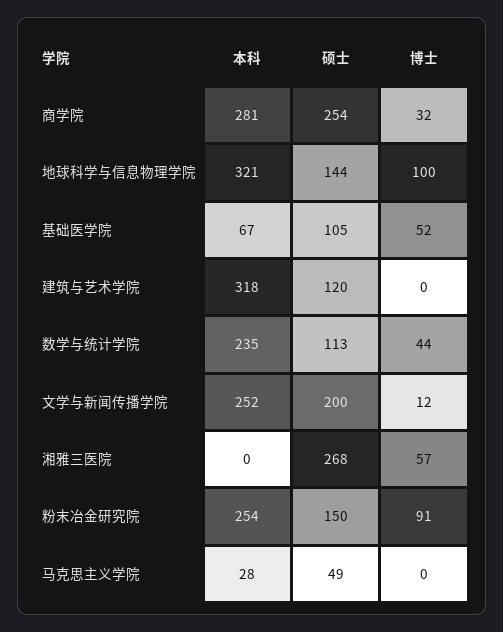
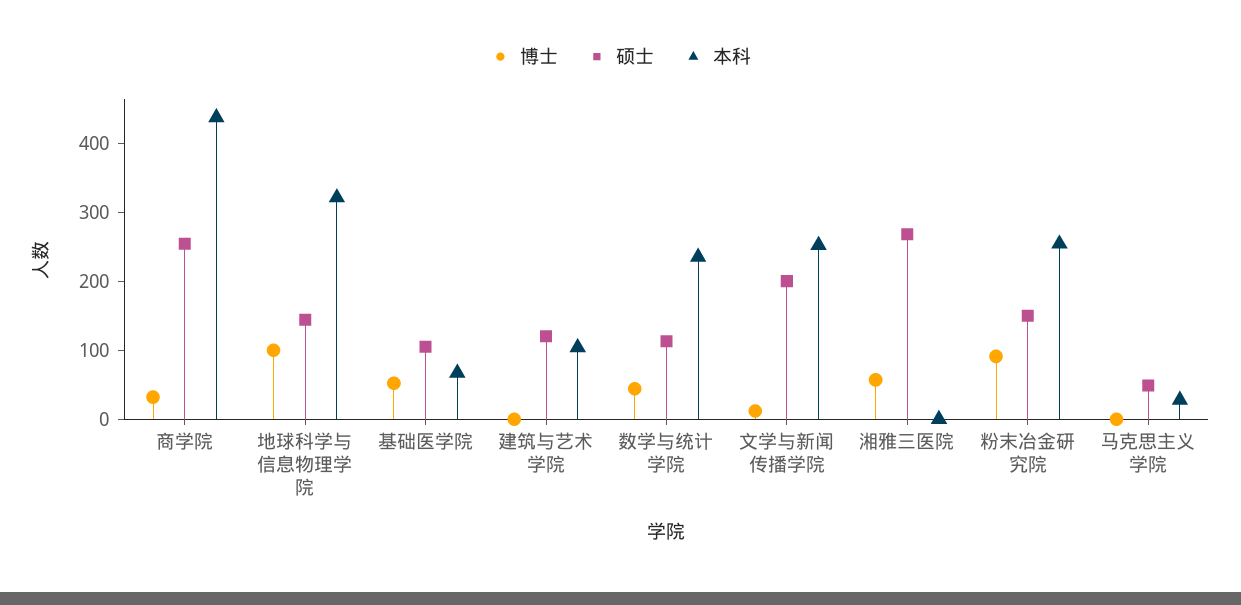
本科, 商学院: 281 -> 440
本科, 建筑与艺术学院: 318 -> 100

